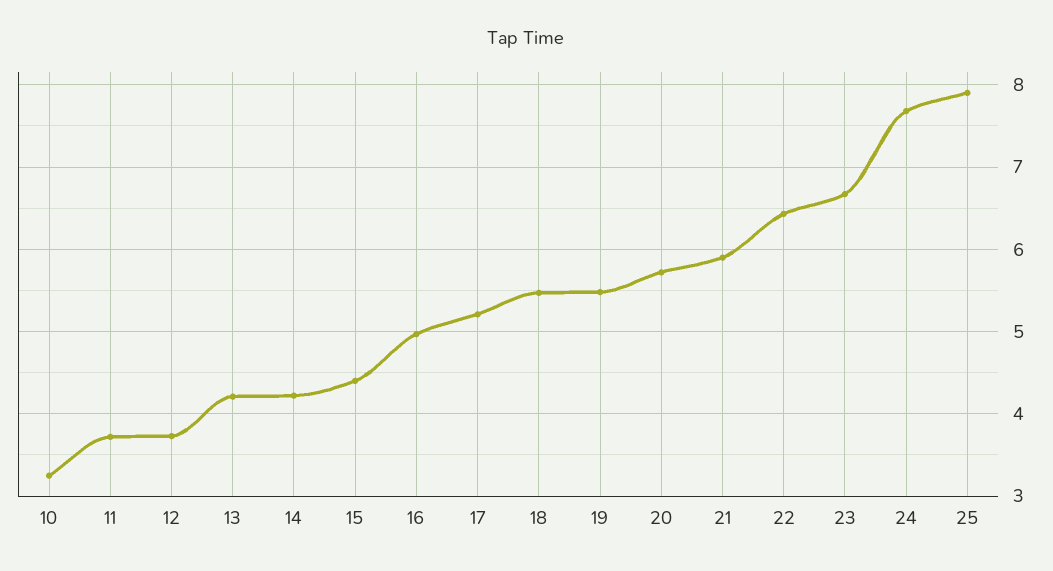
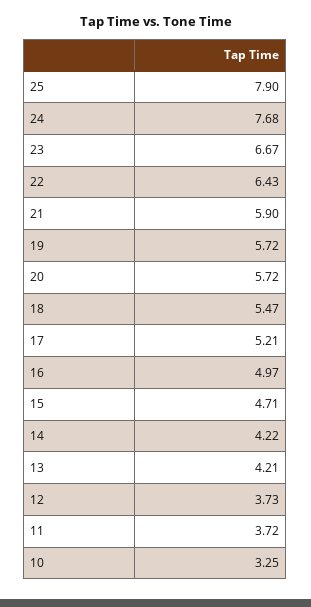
15: 4.4 -> 4.71
19: 5.5 -> 5.72

